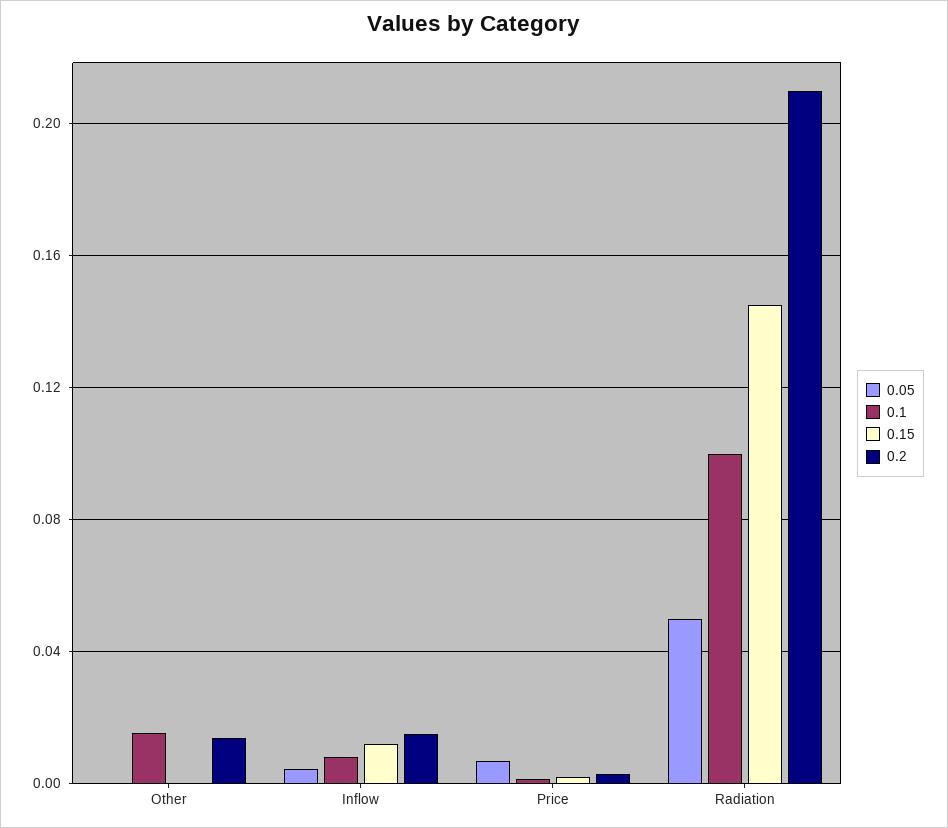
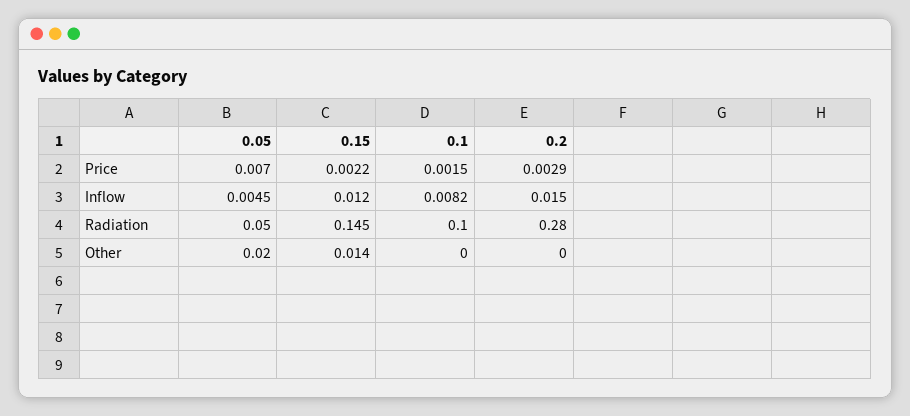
0.05, Other: 0 -> 0.02
0.1, Other: 0.015 -> 0
0.15, Other: 0 -> 0.014
0.2, Other: 0.015 -> 0
0.2, Radiation: 0.21 -> 0.28

